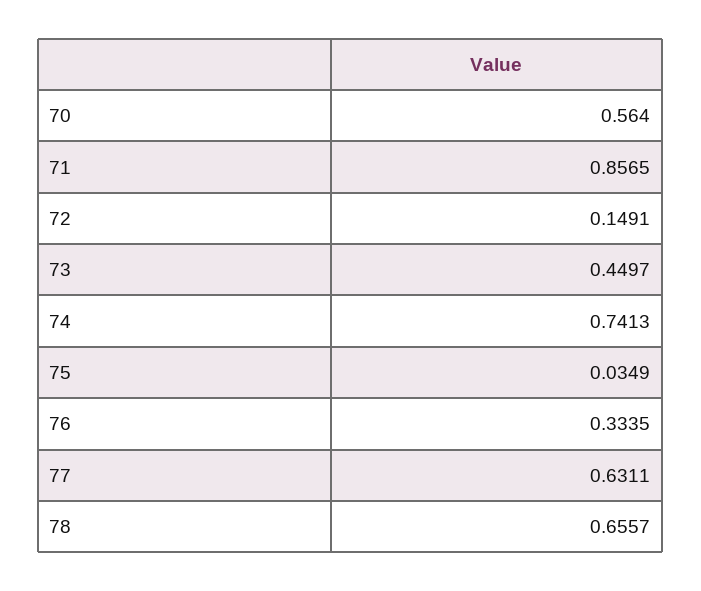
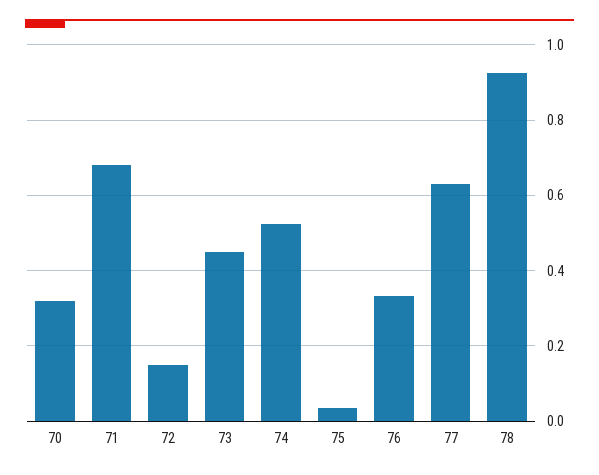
70: 0.564 -> 0.32
71: 0.8565 -> 0.68
74: 0.7413 -> 0.52
78: 0.6557 -> 0.92

